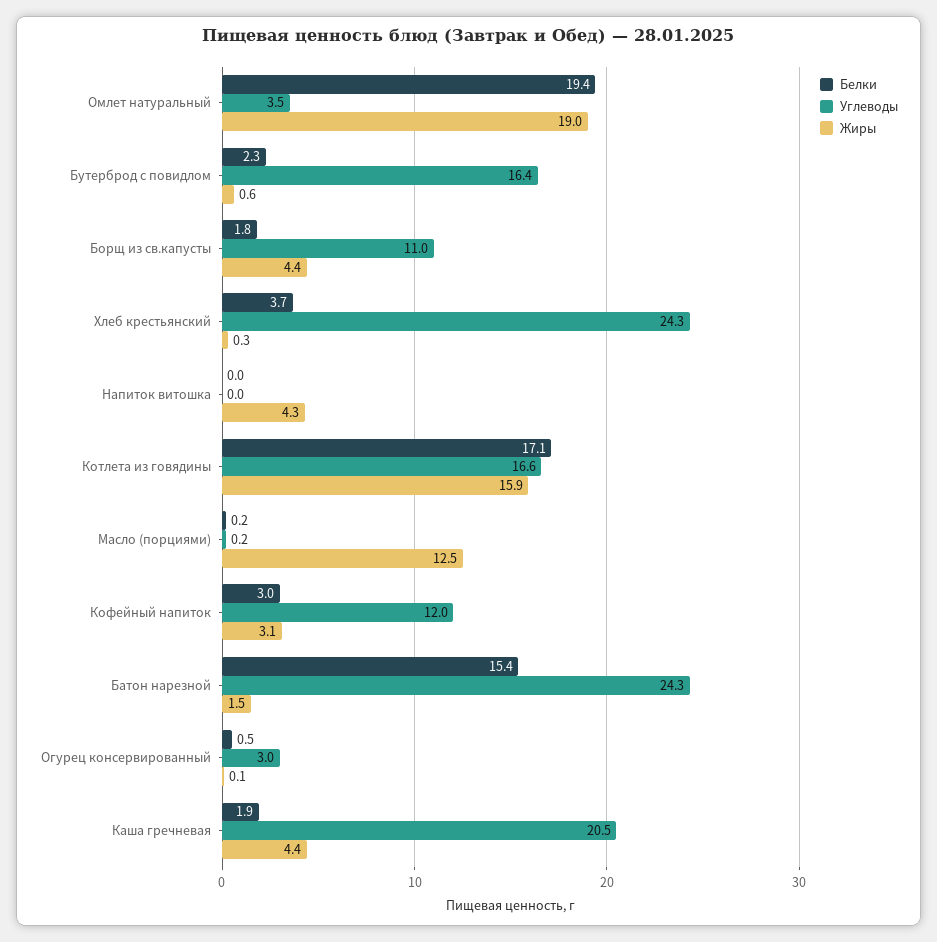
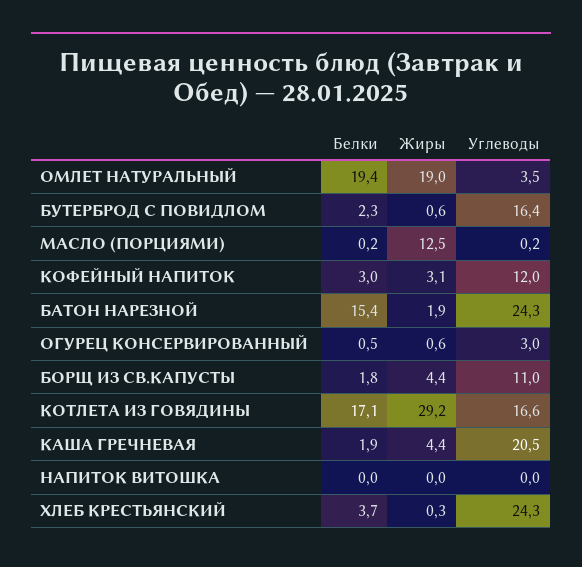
Жиры, Напиток витошка: 4.3 -> 0
Жиры, Котлета из говядины: 15.9 -> 29.2
Жиры, Батон нарезной: 1.5 -> 1.9
Жиры, Огурец консервированный: 0.1 -> 0.6

